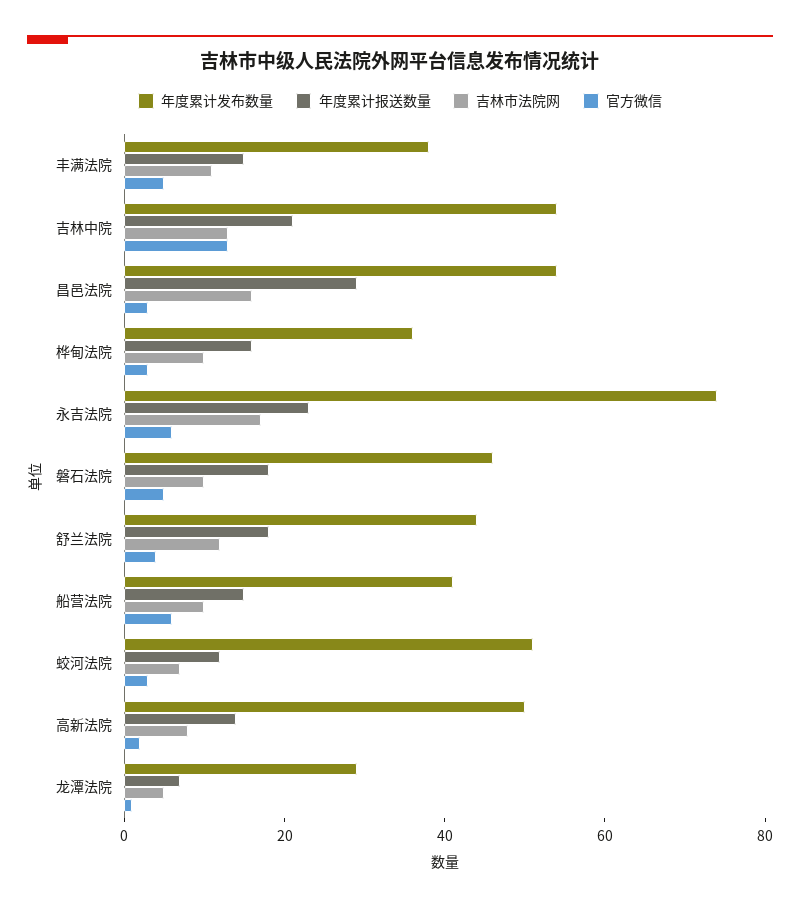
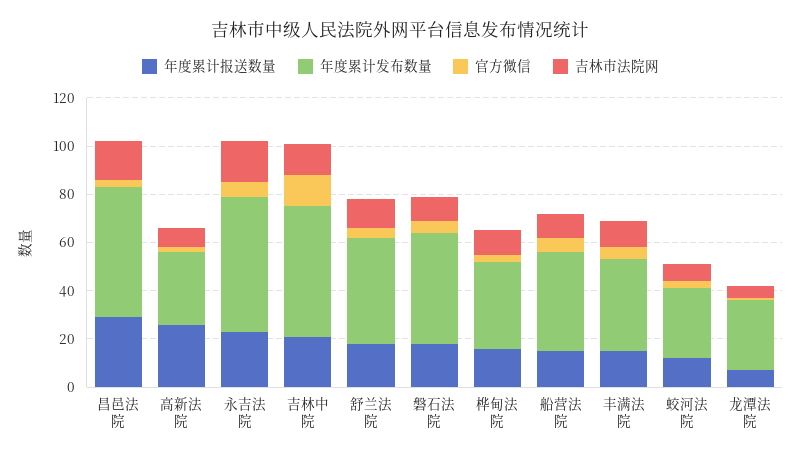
年度累计发布数量, 永吉法院: 75 -> 55
年度累计发布数量, 蛟河法院: 50 -> 30
年度累计发布数量, 高新法院: 50 -> 30
年度累计报送数量, 高新法院: 15 -> 25

